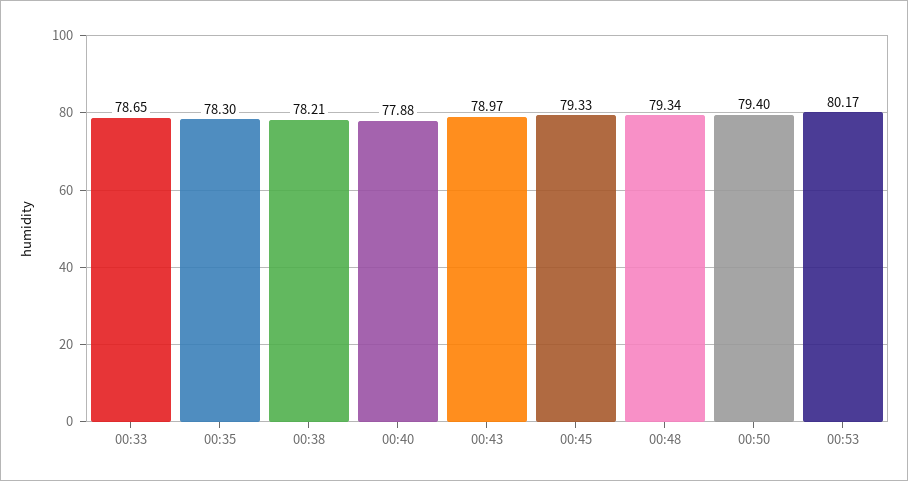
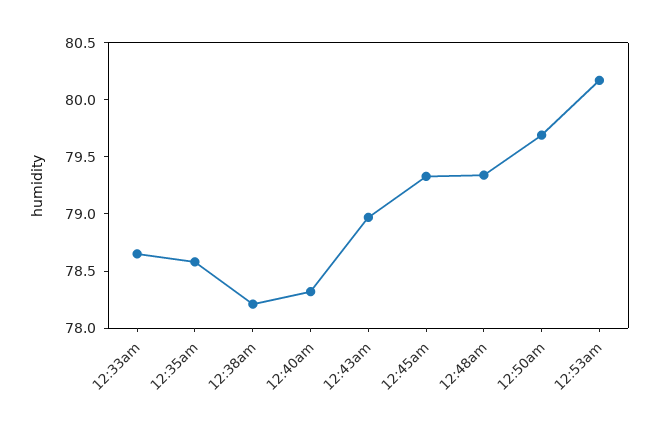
00:35: 78.3 -> 78.6
00:40: 77.88 -> 78.3
00:50: 79.4 -> 79.7

